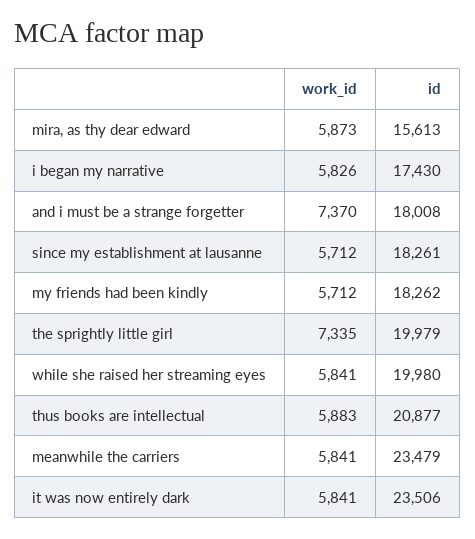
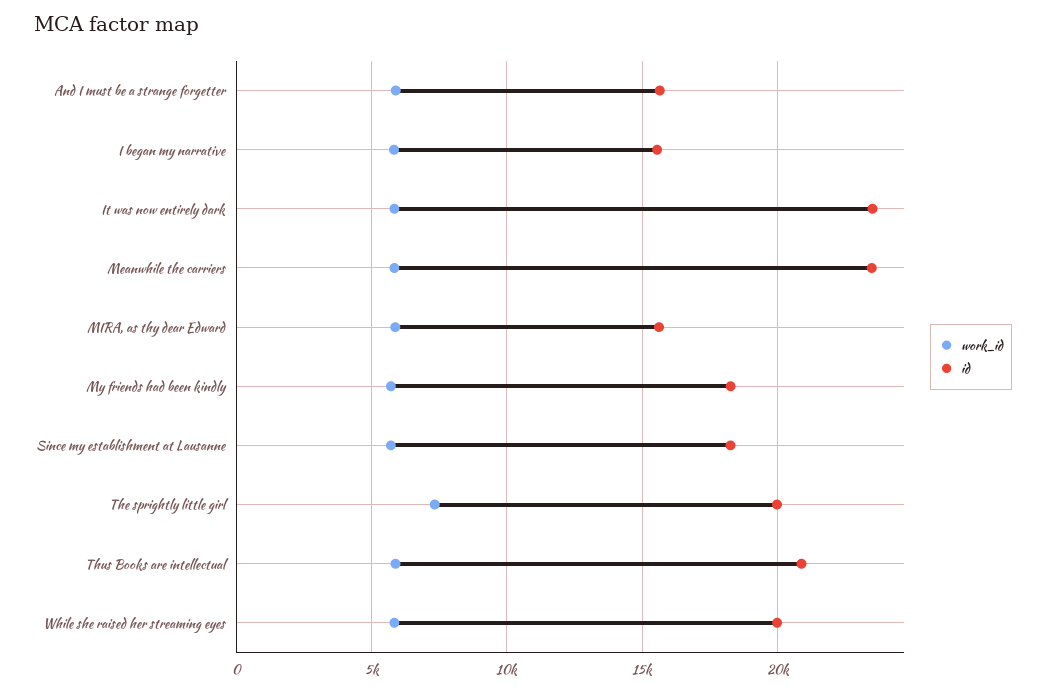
id, i began my narrative: 17430 -> 15500
work_id, and i must be a strange forgetter: 7370 -> 6000
id, and i must be a strange forgetter: 18008 -> 15500

